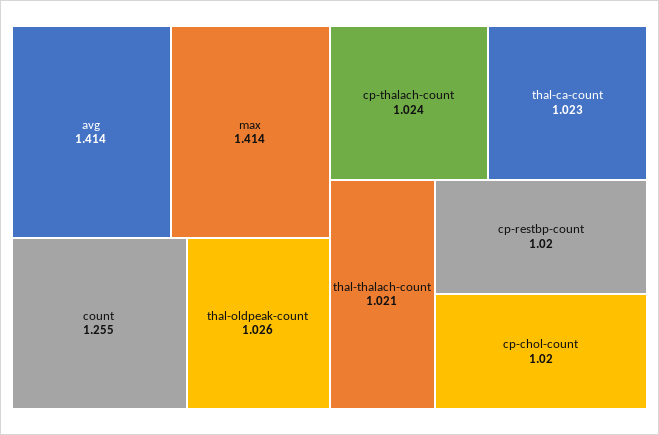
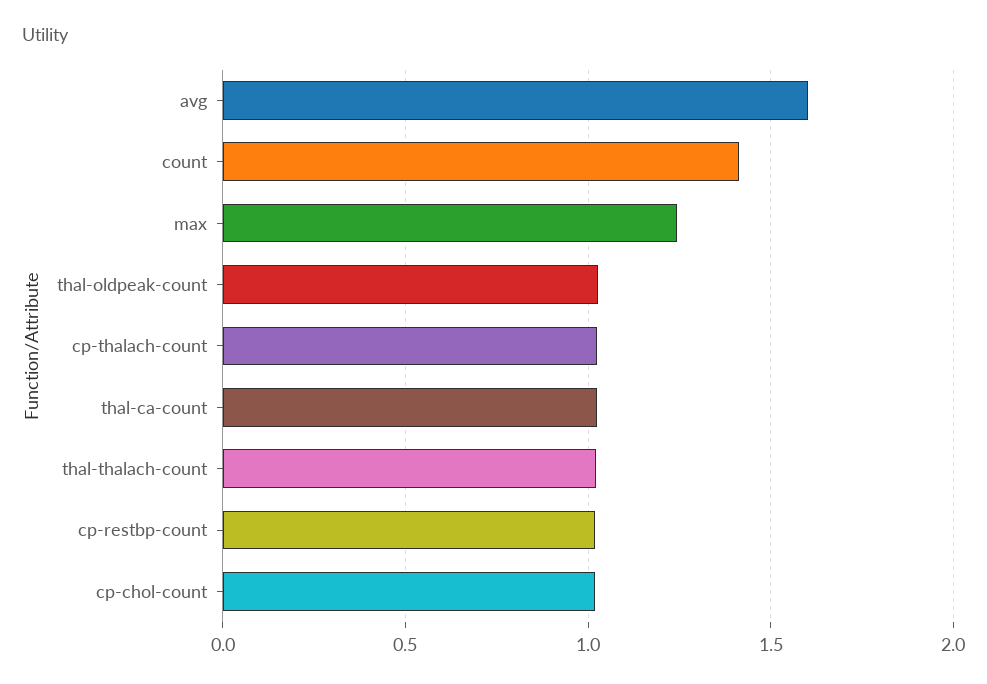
avg: 1.414 -> 1.6
max: 1.414 -> 1.25
count: 1.255 -> 1.4

